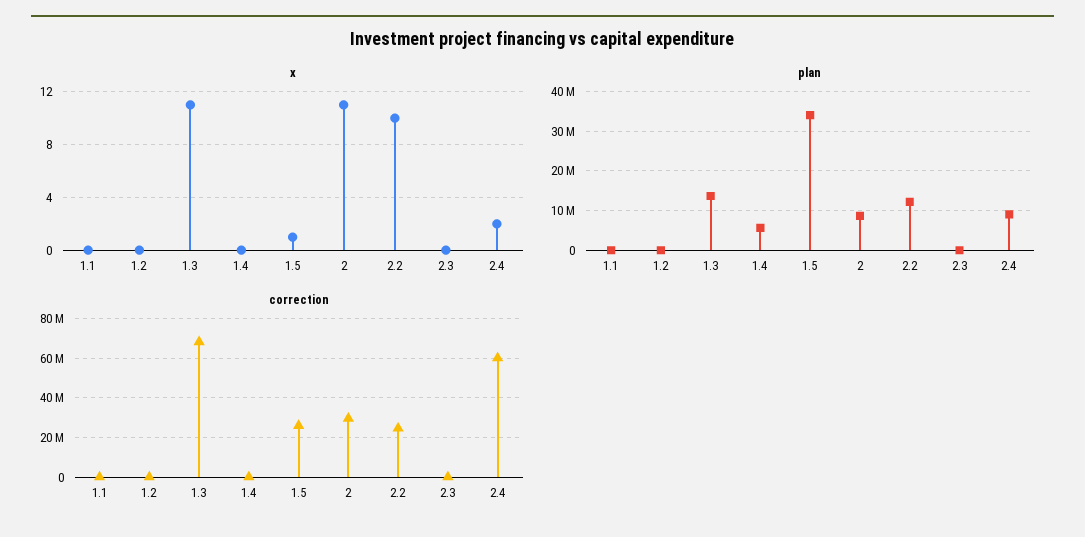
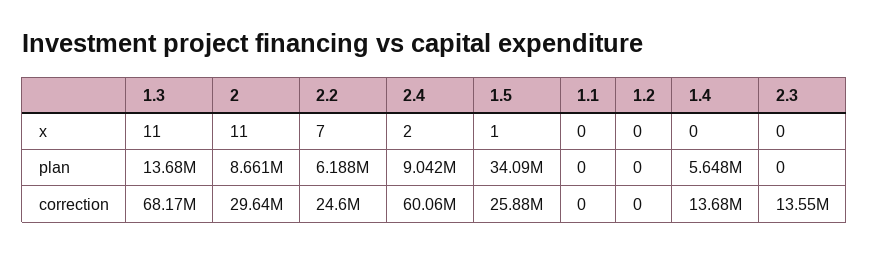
x, 2.2: 10 -> 7
plan, 2.2: 12000000 -> 6188000
correction, 1.4: 0 -> 13680000
correction, 2.3: 0 -> 13550000

